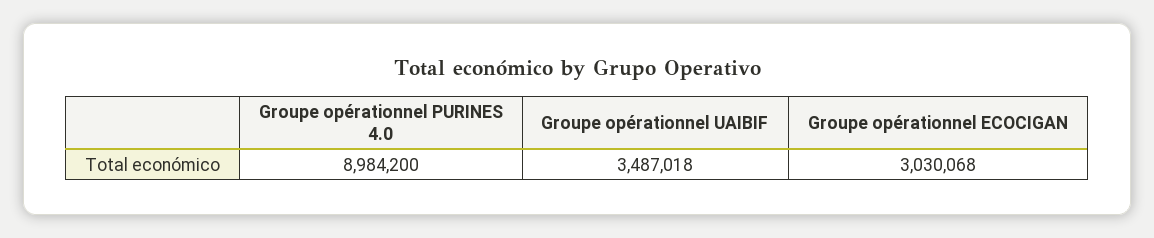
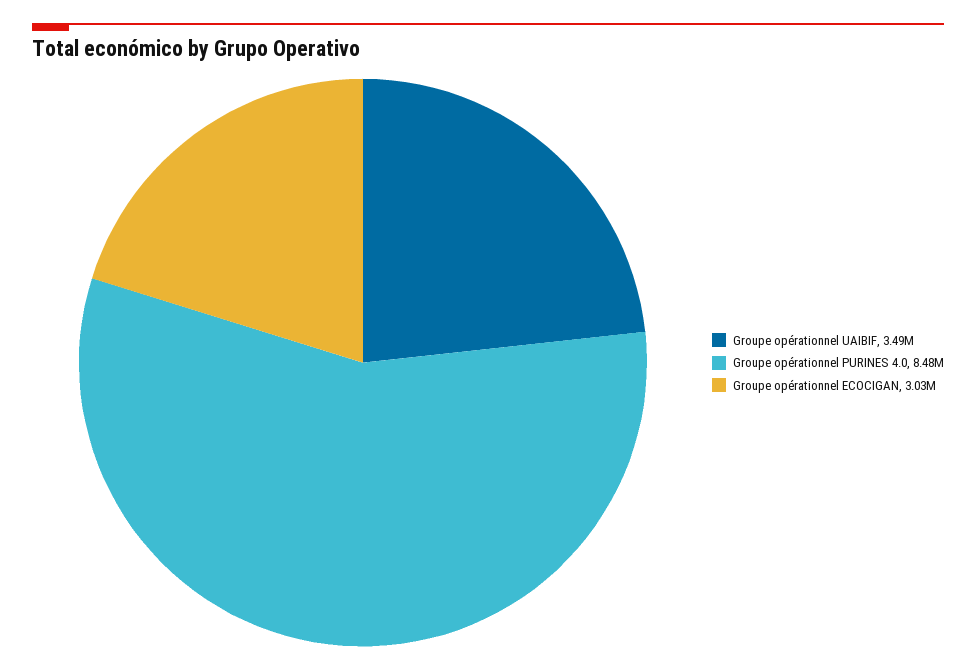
Groupe opérationnel PURINES 4.0: 8984200 -> 8480000

